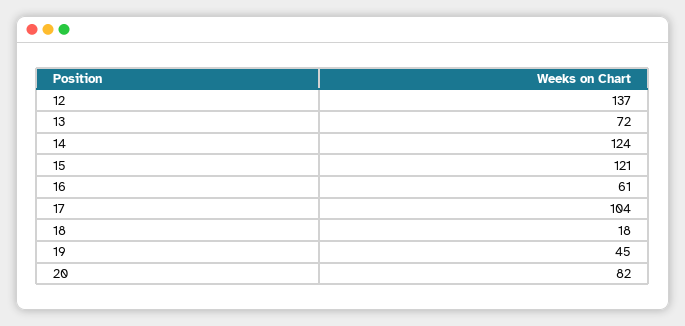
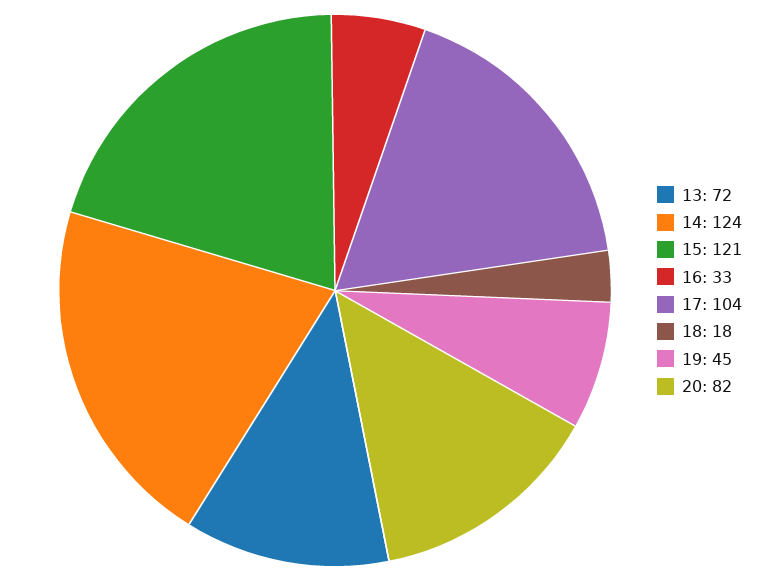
12: 137 -> none
16: 61 -> 33

